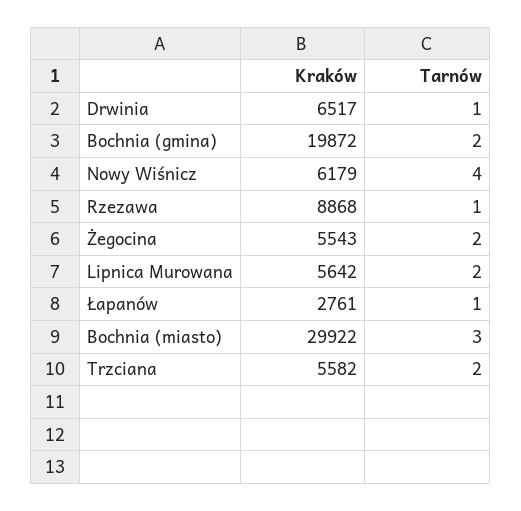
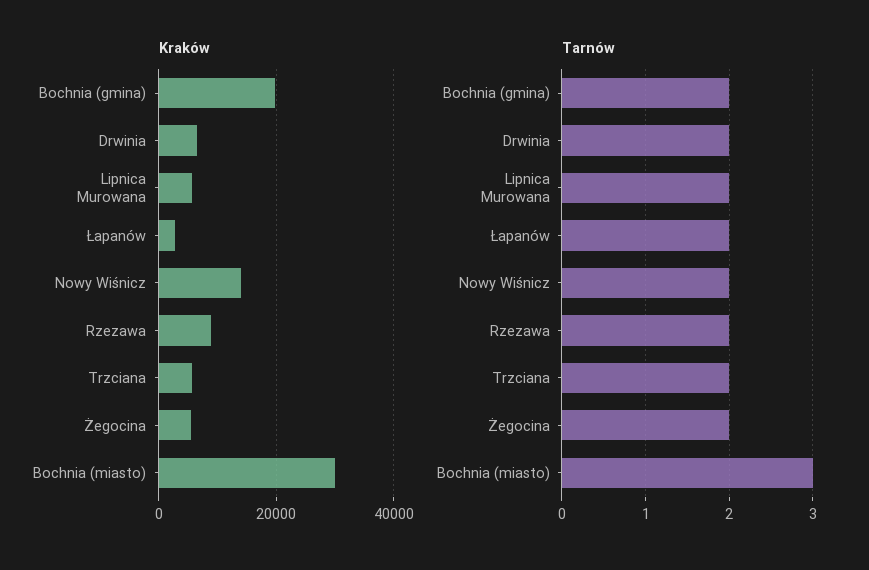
Tarnów, Drwinia: 1 -> 2
Kraków, Nowy Wiśnicz: 6179 -> 14000
Tarnów, Nowy Wiśnicz: 4 -> 2
Tarnów, Rzezawa: 1 -> 2
Tarnów, Łapanów: 1 -> 2

